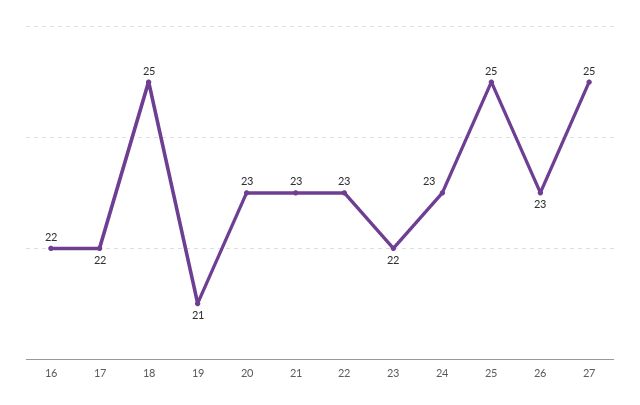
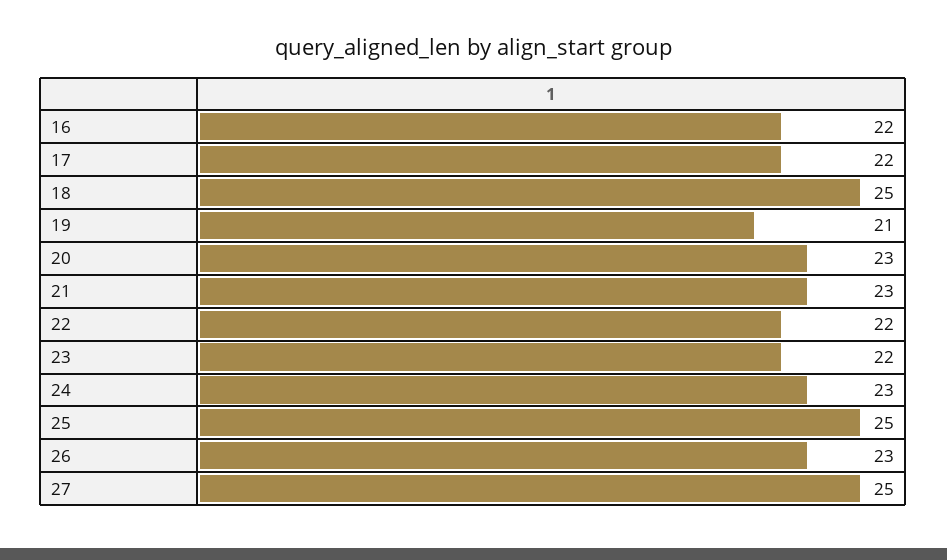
22: 23 -> 22

